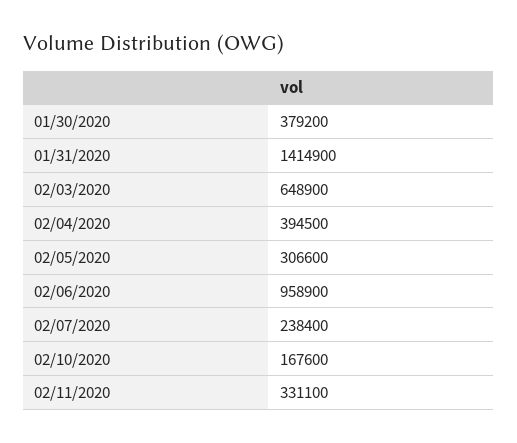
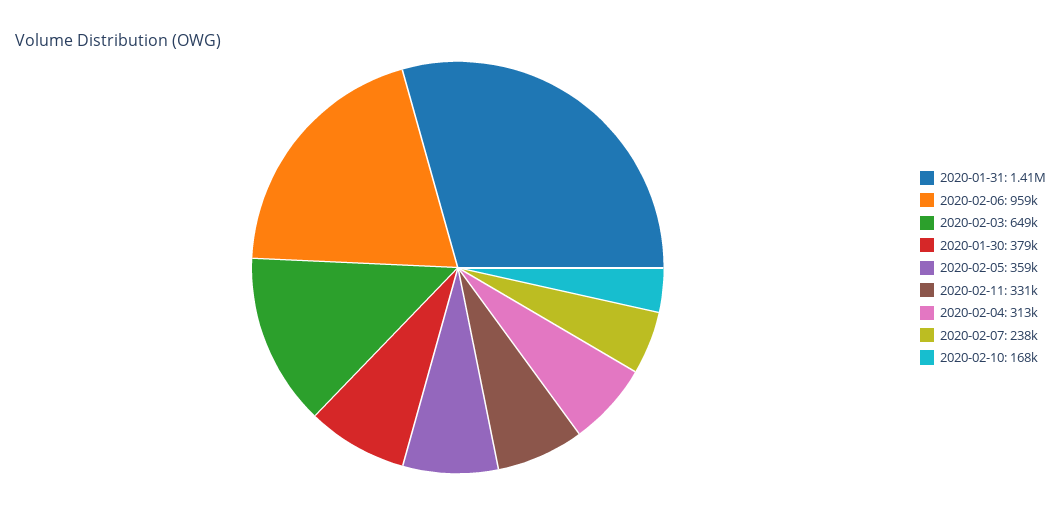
02/04/2020: 394500 -> 313000
02/05/2020: 306600 -> 359000

